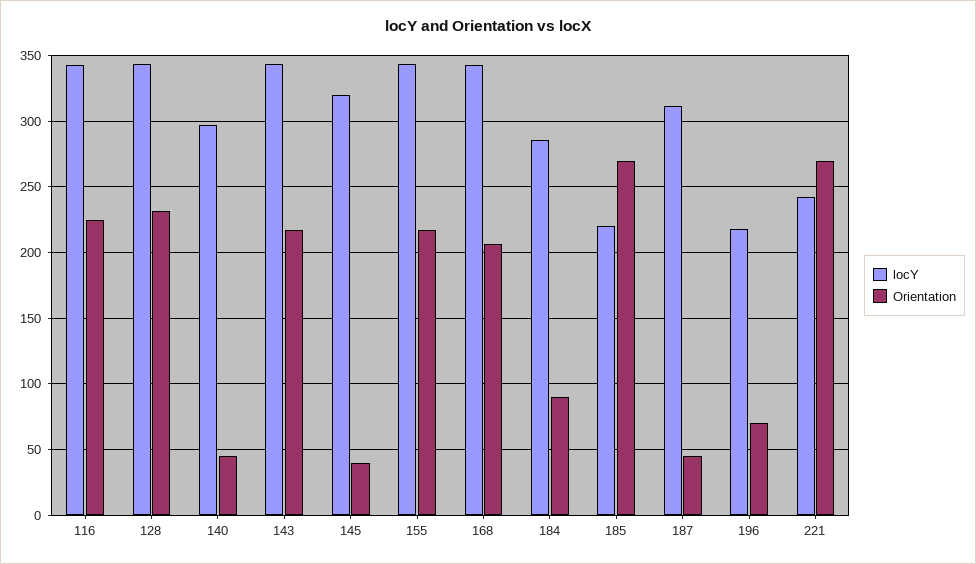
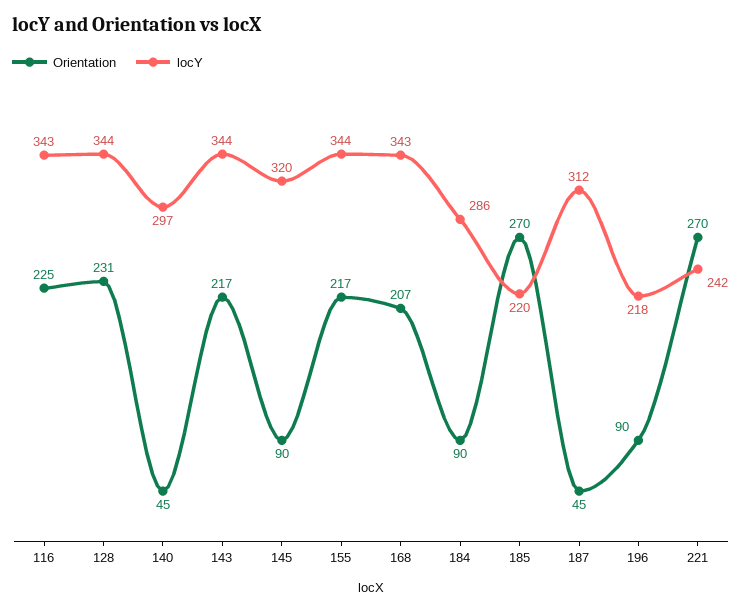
Orientation, 145: 40 -> 90
Orientation, 196: 70 -> 90

